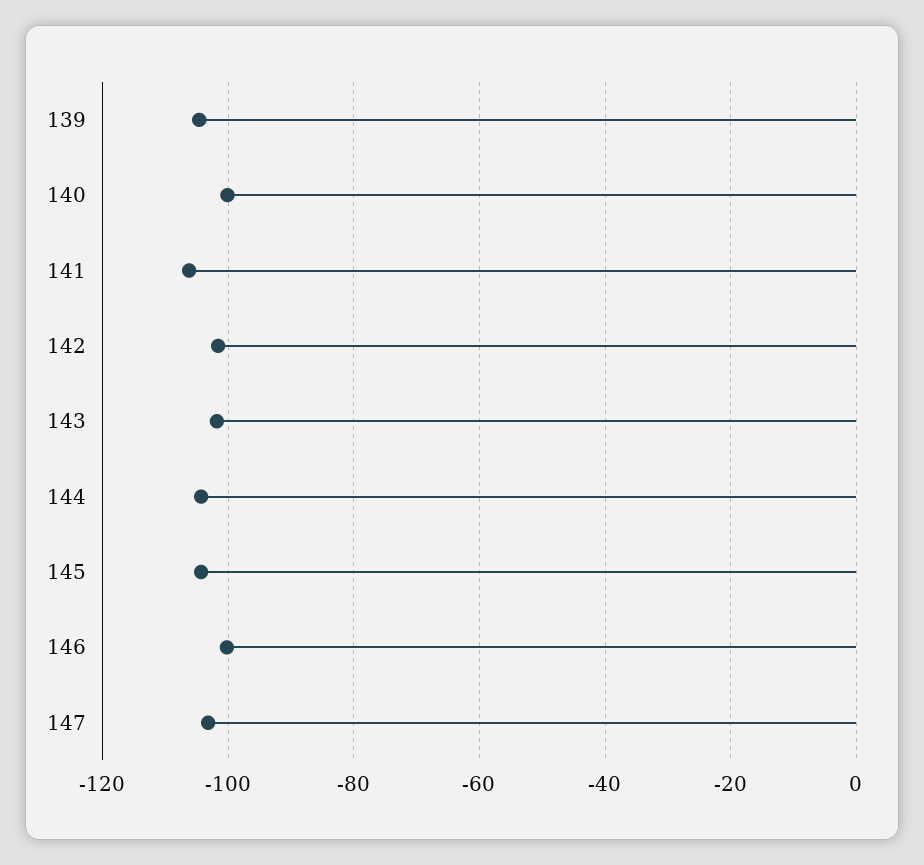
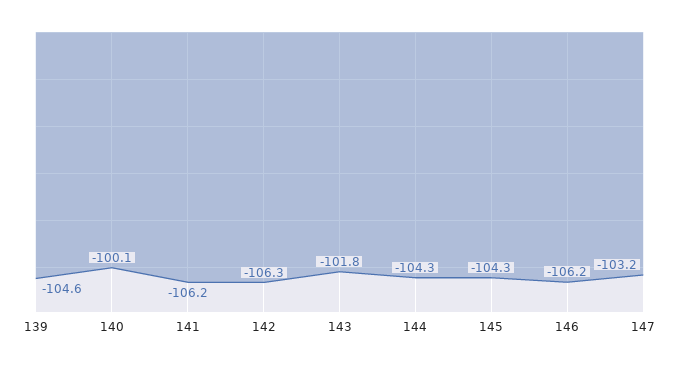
142: -102 -> -106.3
146: -100 -> -106.2

